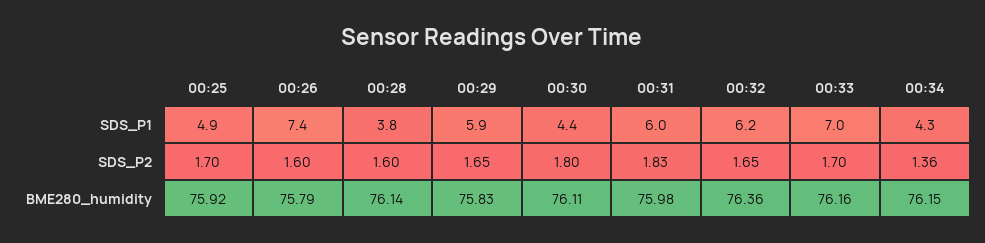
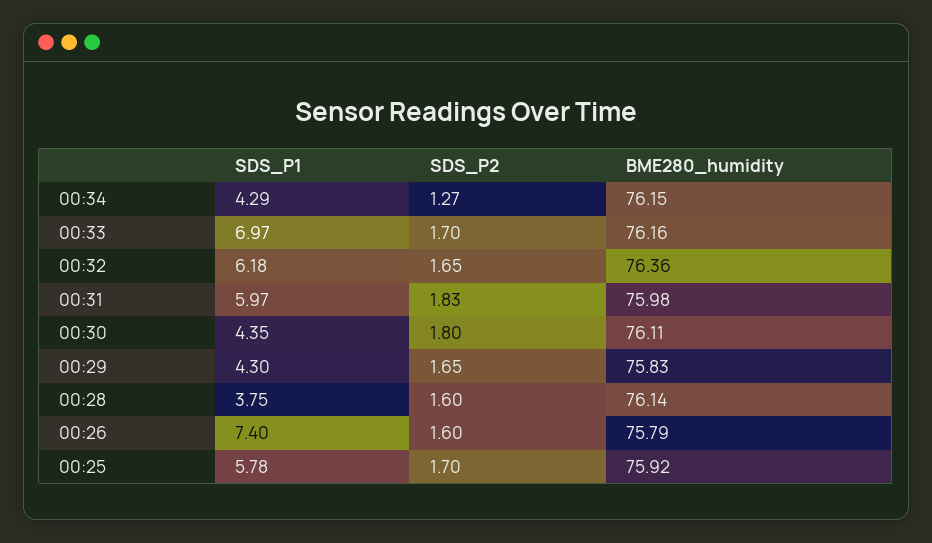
00:25, SDS_P1: 4.9 -> 5.78
00:29, SDS_P1: 5.9 -> 4.3
00:34, SDS_P2: 1.36 -> 1.27

